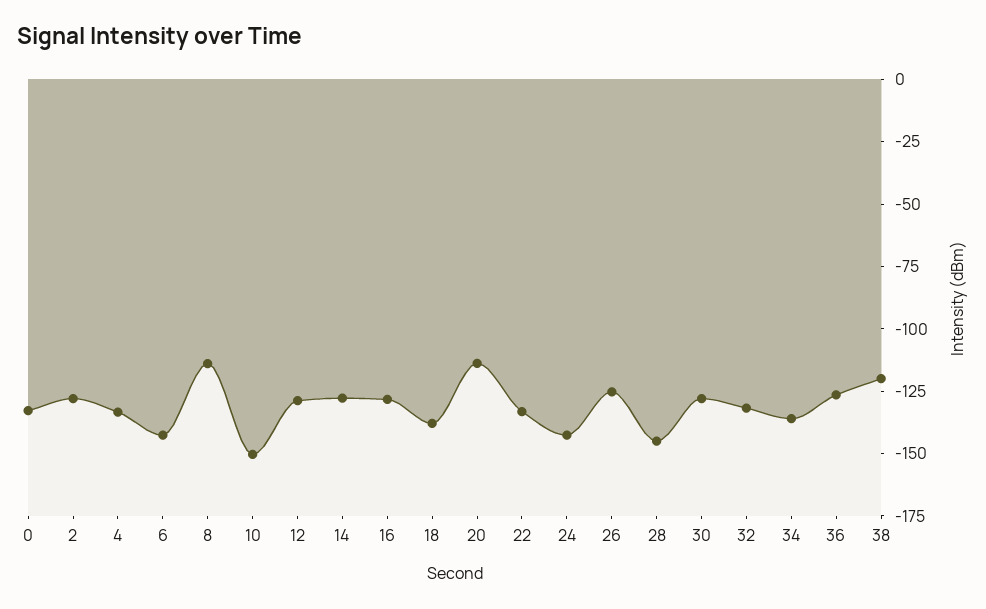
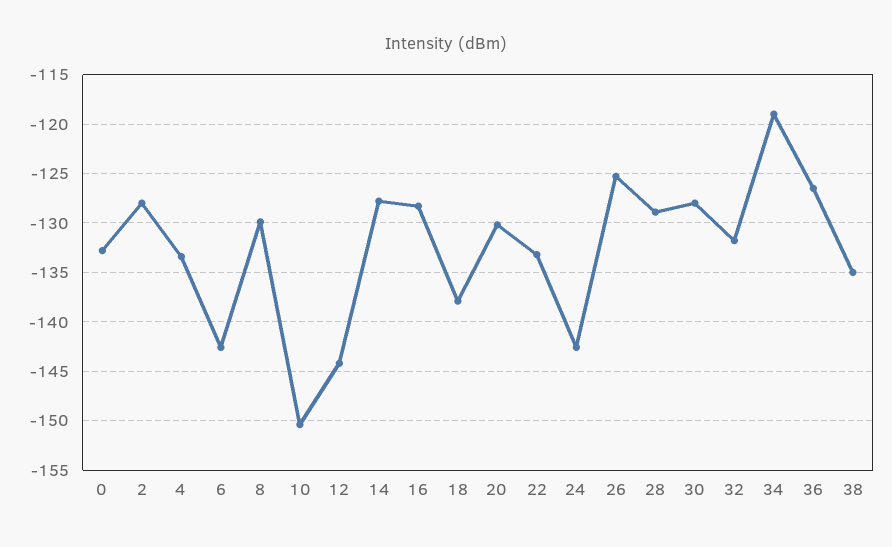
8: -115 -> -130
12: -130 -> -144
20: -115 -> -130
28: -145 -> -129
34: -135 -> -119
38: -120 -> -135

